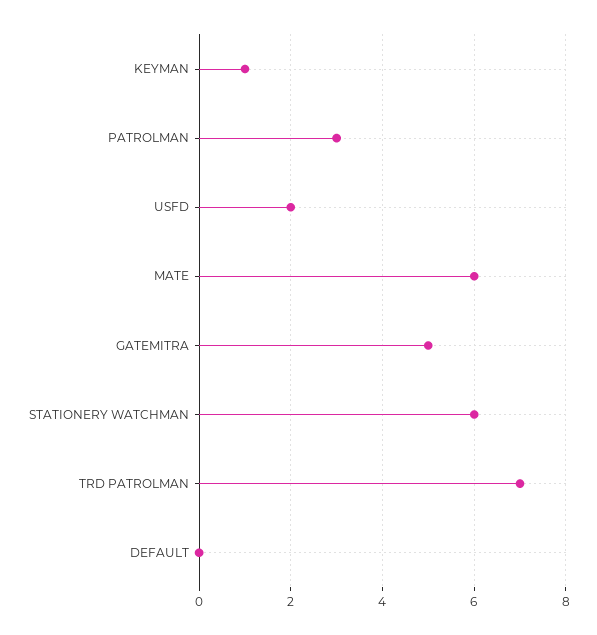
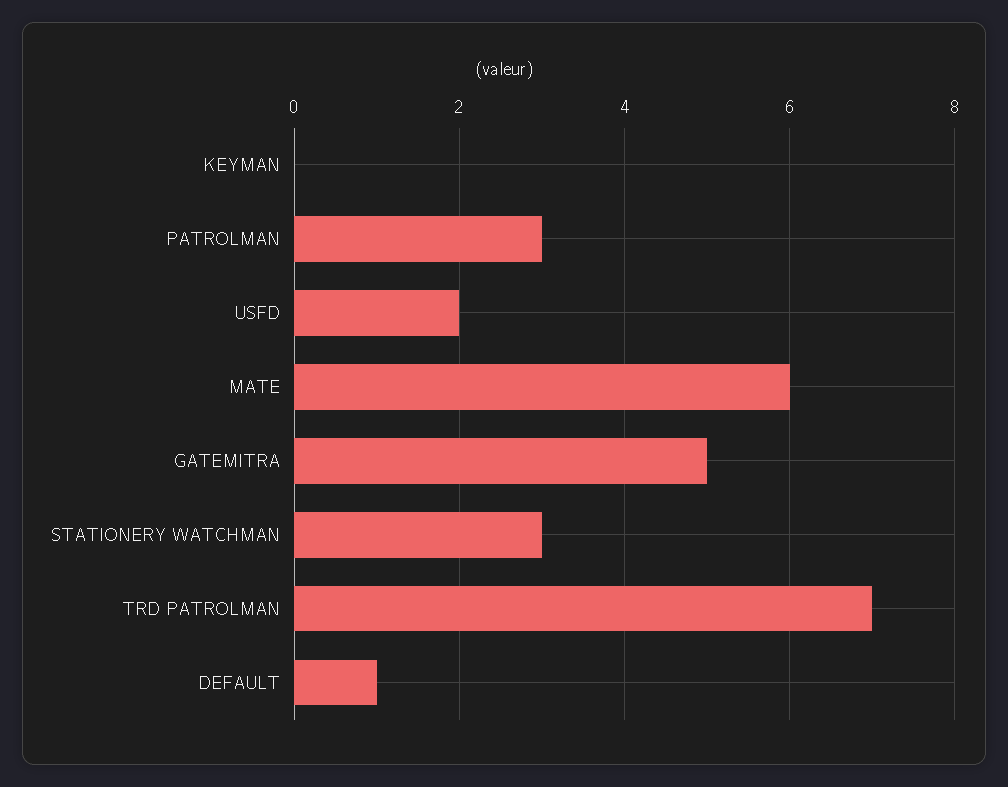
KEYMAN: 1 -> 0
STATIONERY WATCHMAN: 6 -> 3
DEFAULT: 0 -> 1

